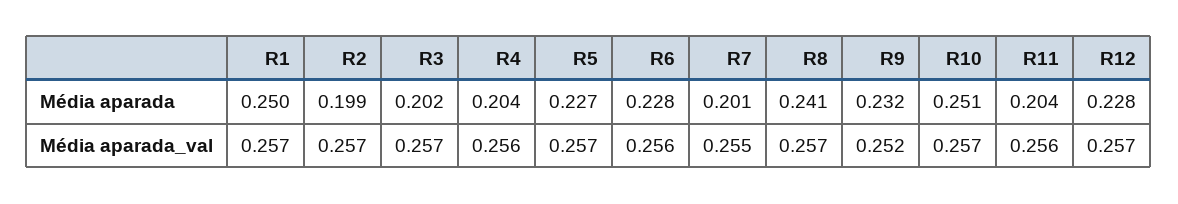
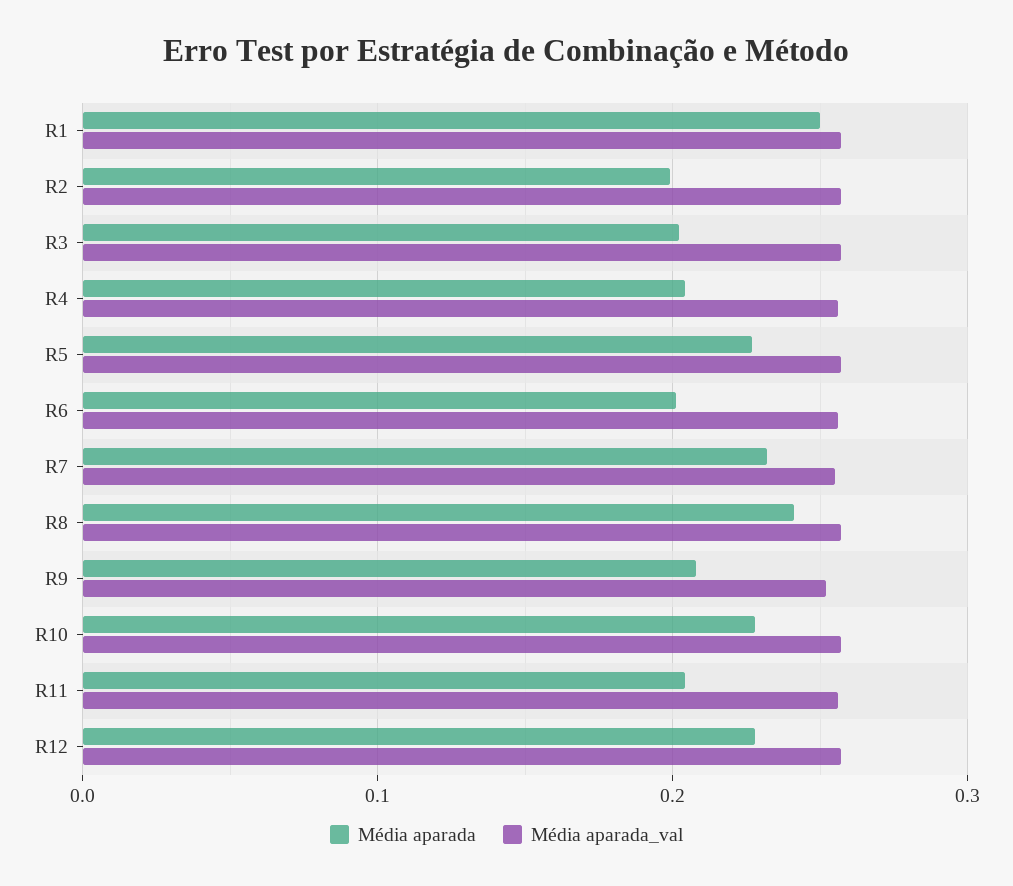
Média aparada, R6: 0.228 -> 0.2
Média aparada, R7: 0.201 -> 0.23
Média aparada, R9: 0.232 -> 0.21
Média aparada, R10: 0.251 -> 0.23

